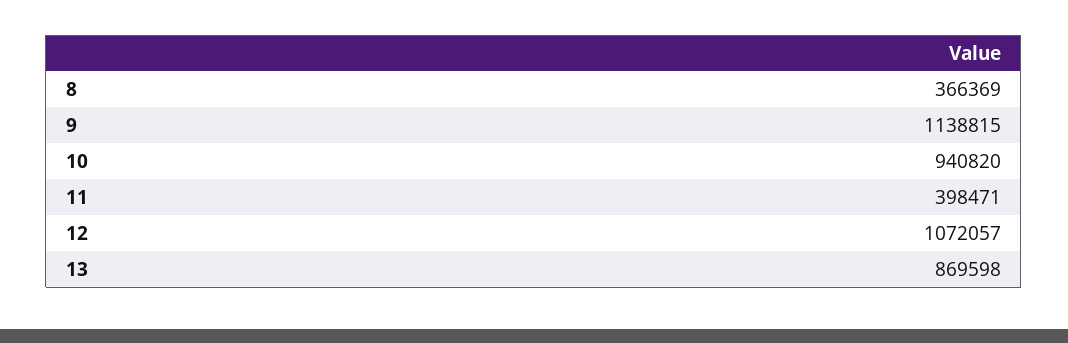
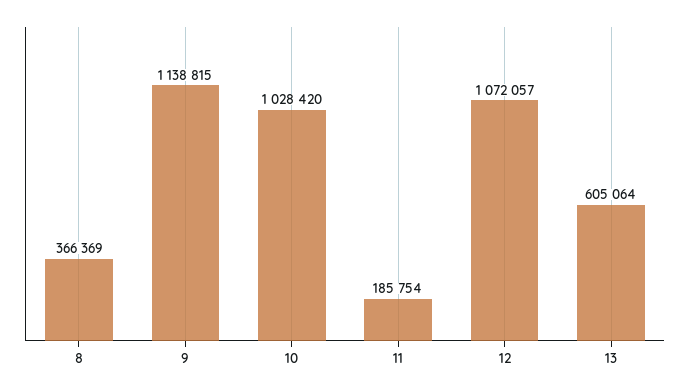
10: 940820 -> 1028420
11: 398471 -> 185754
13: 869598 -> 605064

